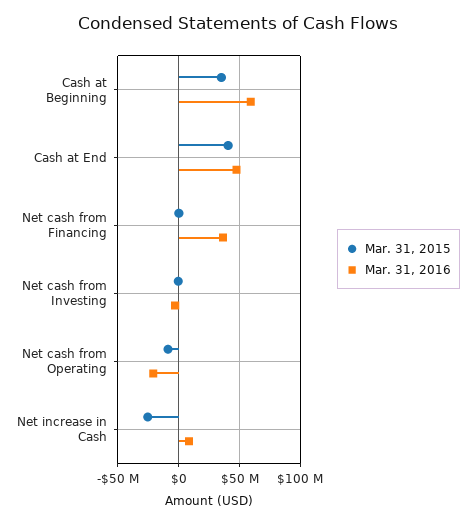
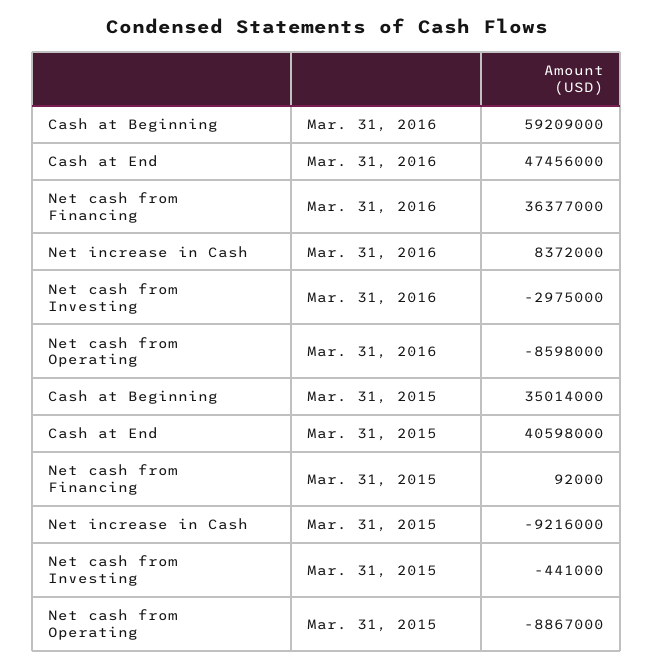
Mar. 31, 2016, Net cash from Operating: -20000000 -> -8598000
Mar. 31, 2015, Net increase in Cash: -25000000 -> -9216000

